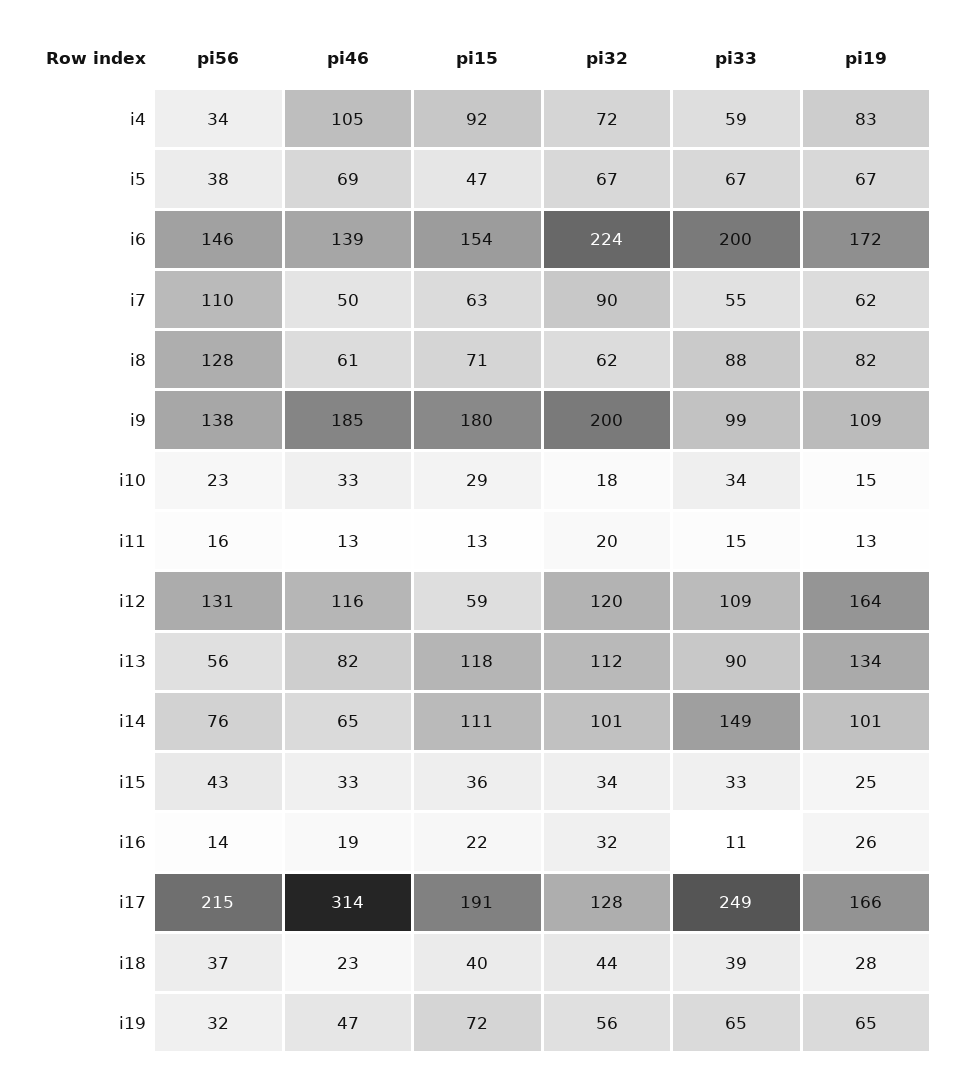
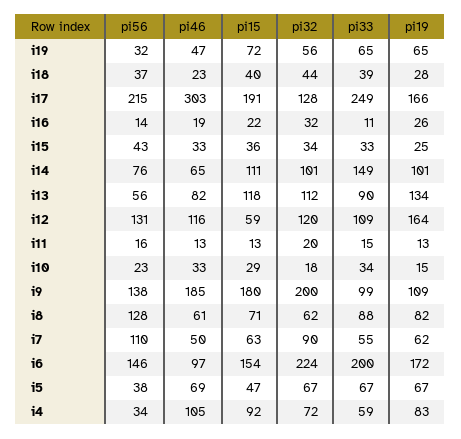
pi46, i6: 139 -> 97
pi46, i17: 314 -> 303

